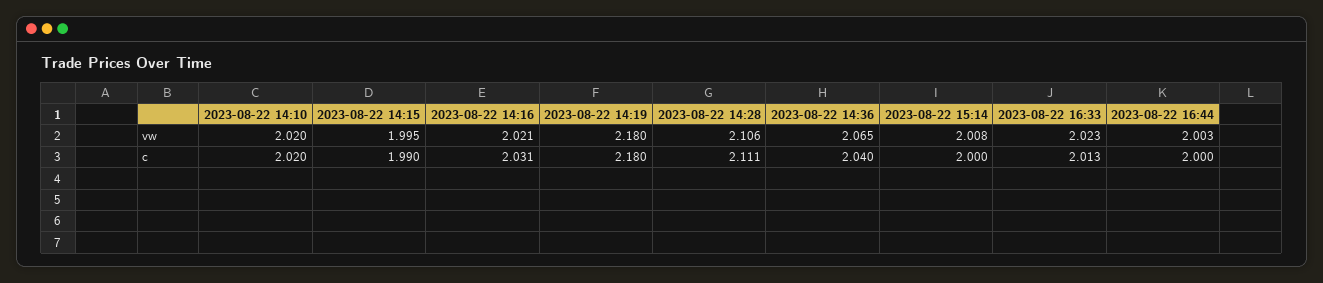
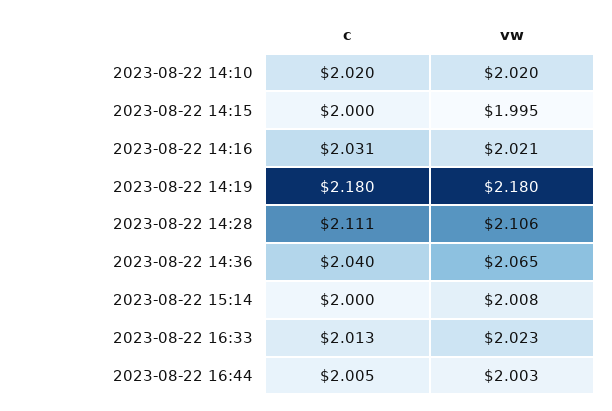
2023-08-22 14:15, c: 1.99 -> 2
2023-08-22 16:44, c: 2 -> 2.005

